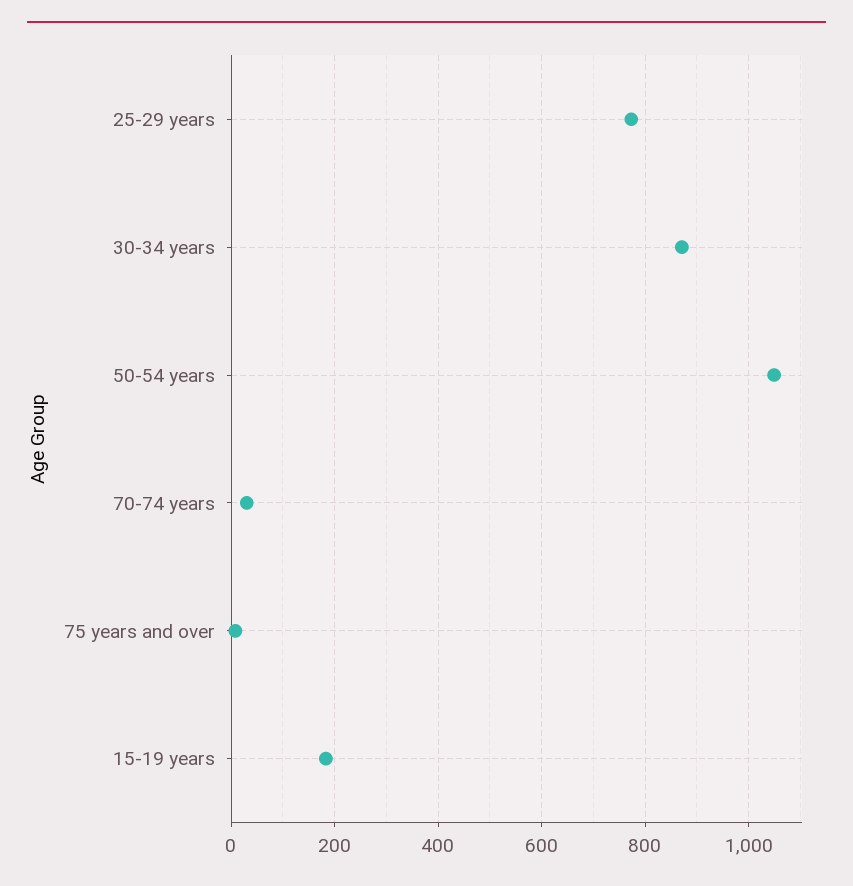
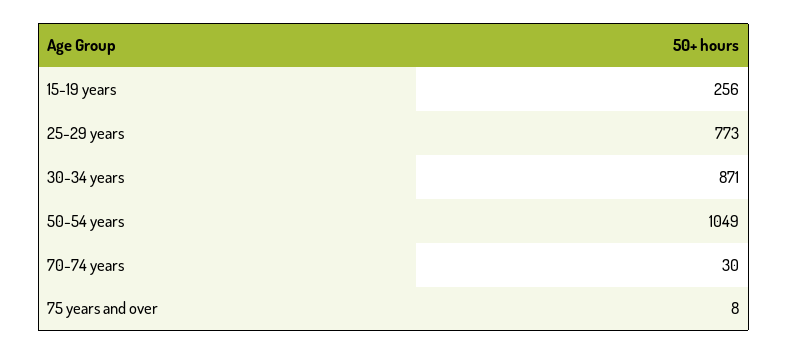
15-19 years: 180 -> 256

